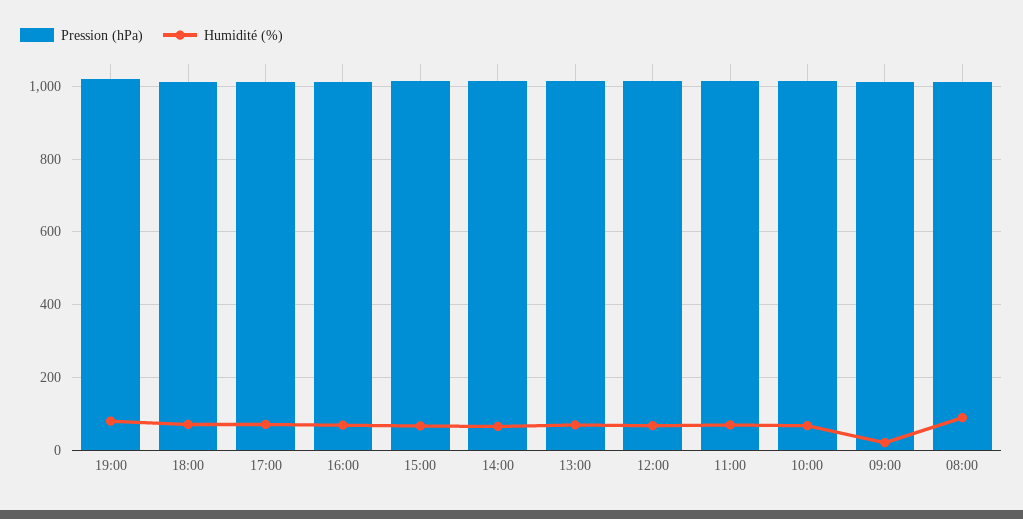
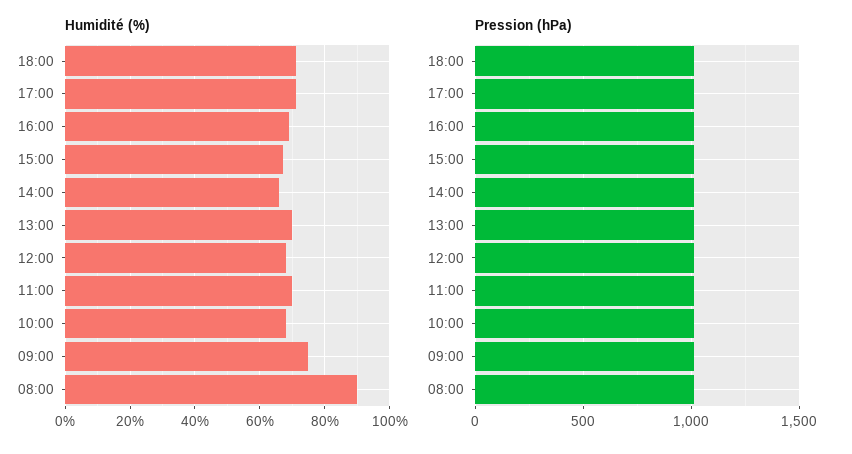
Pression (hPa), 19:00: 1020 -> none
Humidité (%), 19:00: 80 -> none
Humidité (%), 09:00: 20 -> 75

